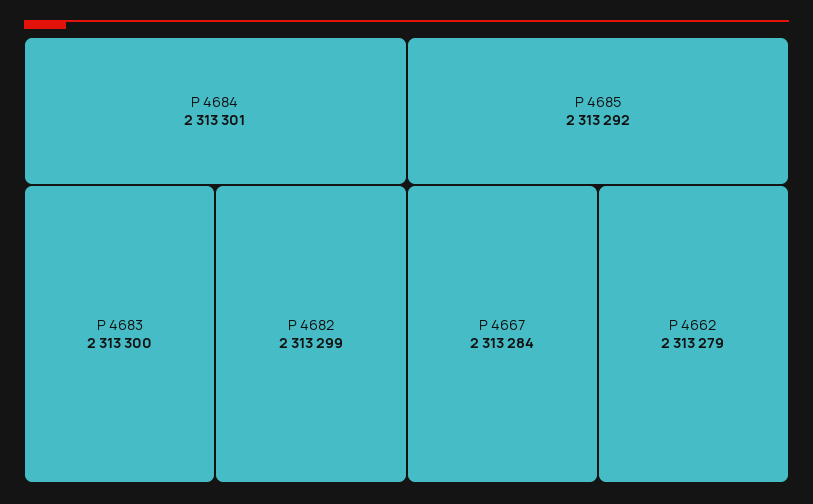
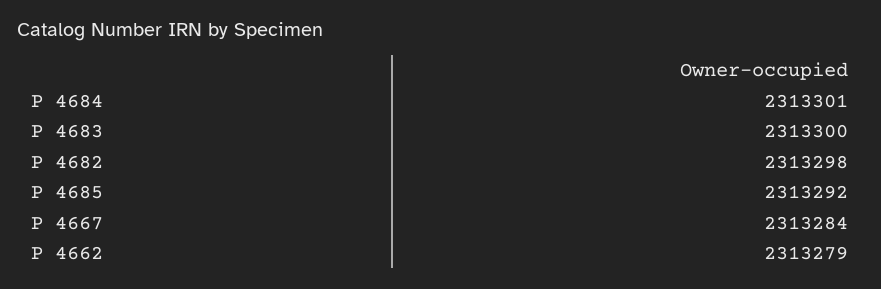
P 4682: 2313299 -> 2313298

